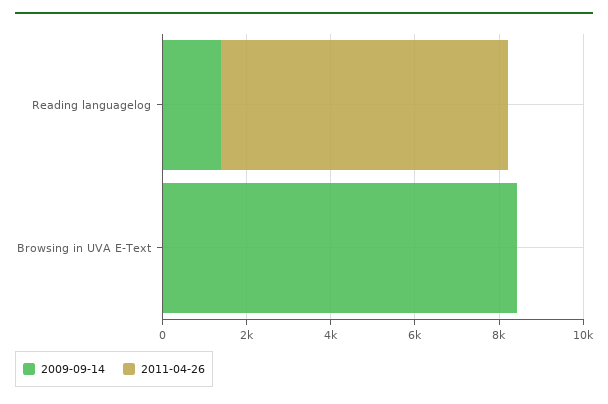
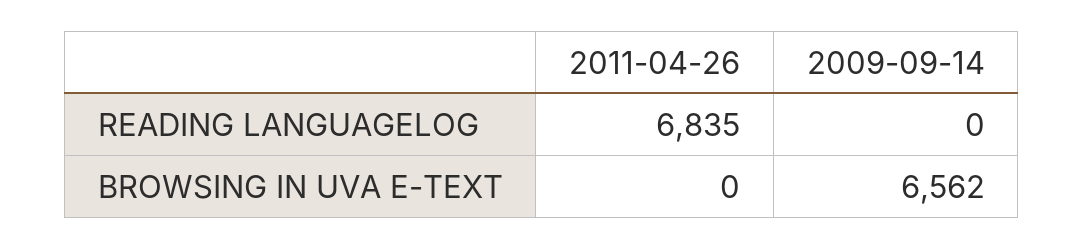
2009-09-14, Reading languagelog: 1500 -> 0
2009-09-14, Browsing in UVA E-Text: 8500 -> 6562

